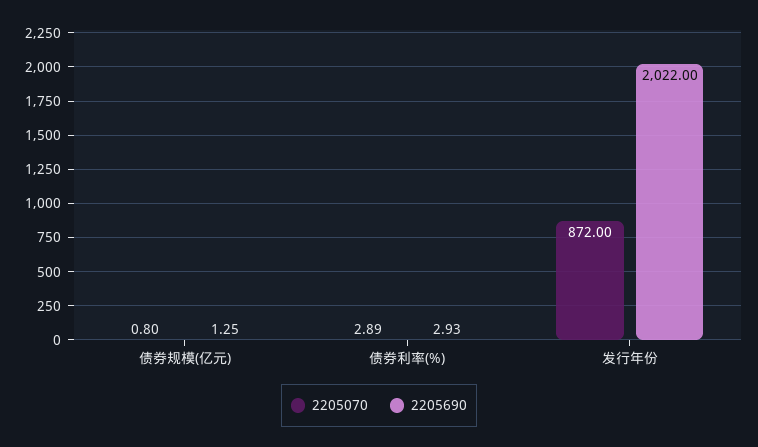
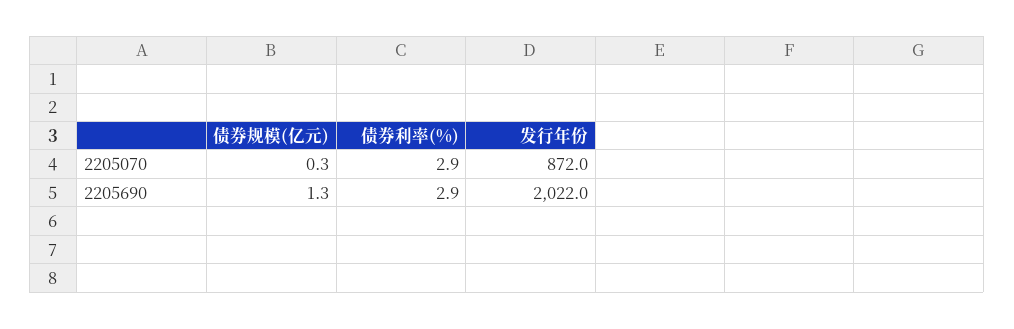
2205070, 债券规模(亿元): 0.8 -> 0.3

